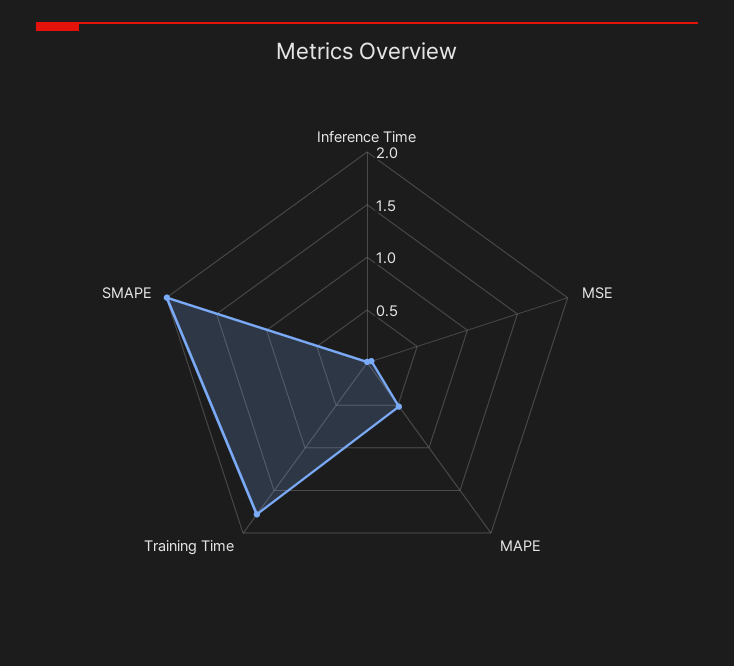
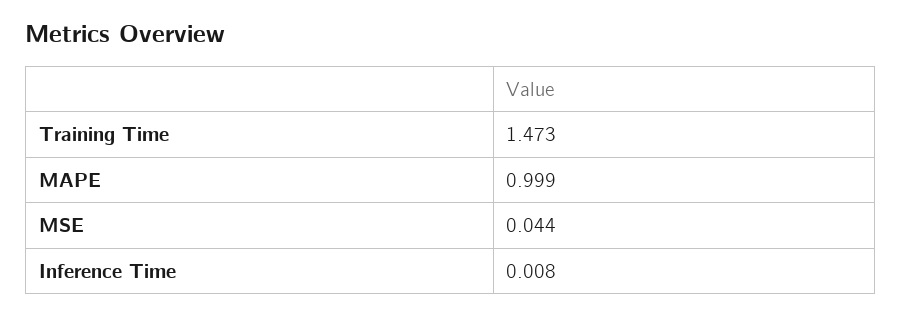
MAPE: 0.5 -> 0.999
Training Time: 1.8 -> 1.473
SMAPE: 2 -> none

